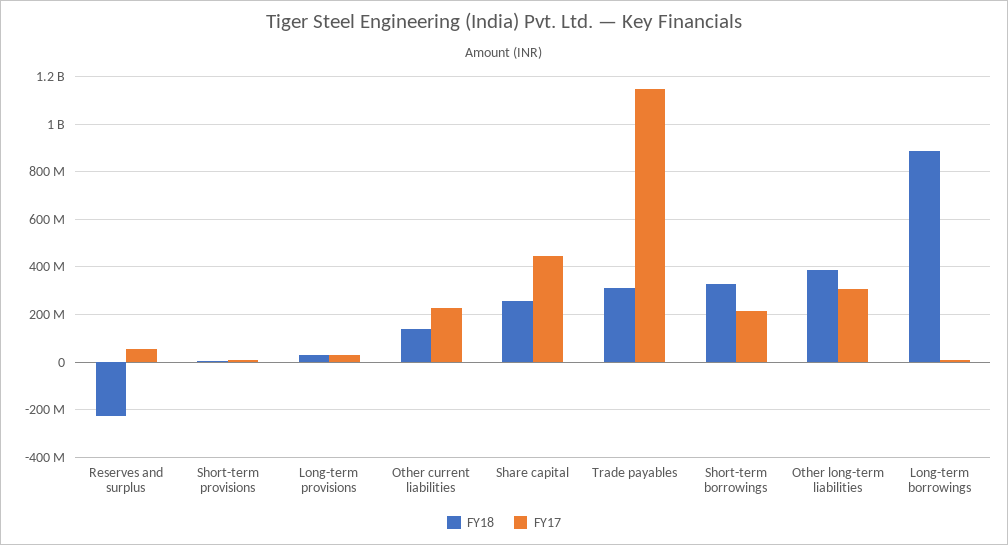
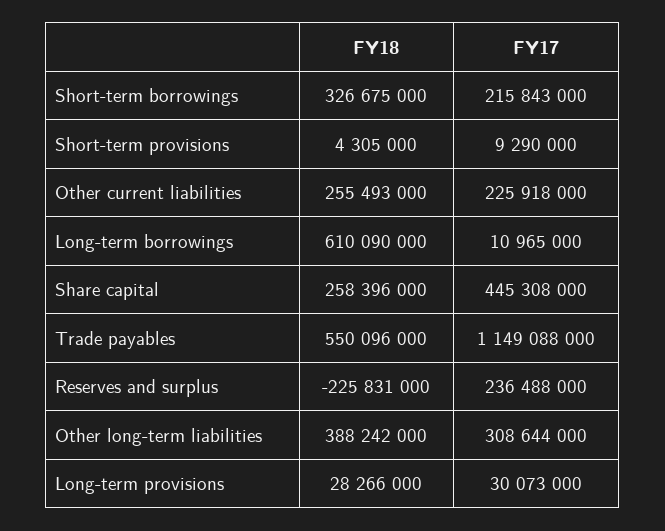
FY17, Reserves and surplus: 50000000 -> 236488000
FY18, Other current liabilities: 150000000 -> 255493000
FY18, Trade payables: 300000000 -> 550096000
FY18, Long-term borrowings: 900000000 -> 610090000

